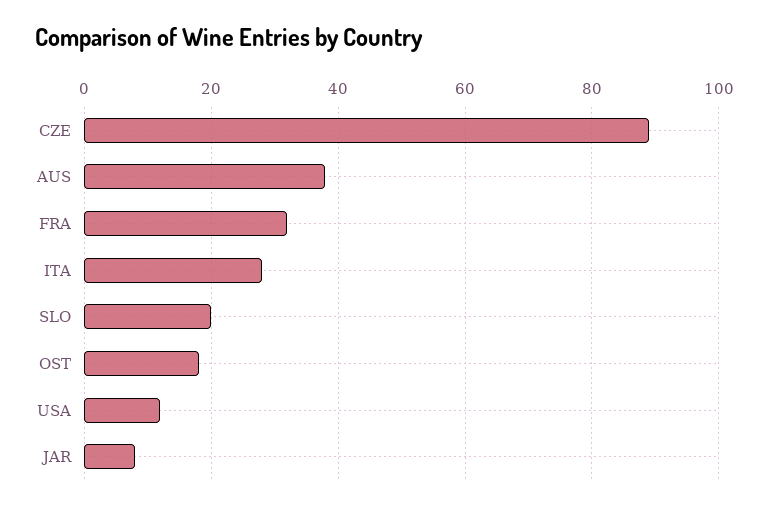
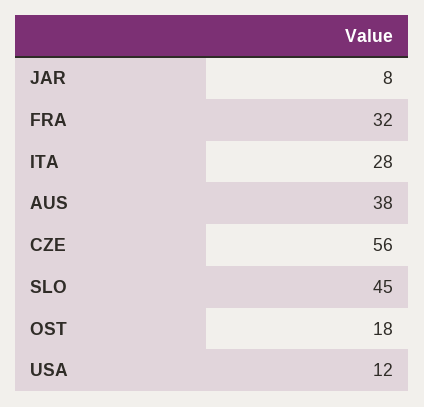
CZE: 90 -> 56
SLO: 20 -> 45

